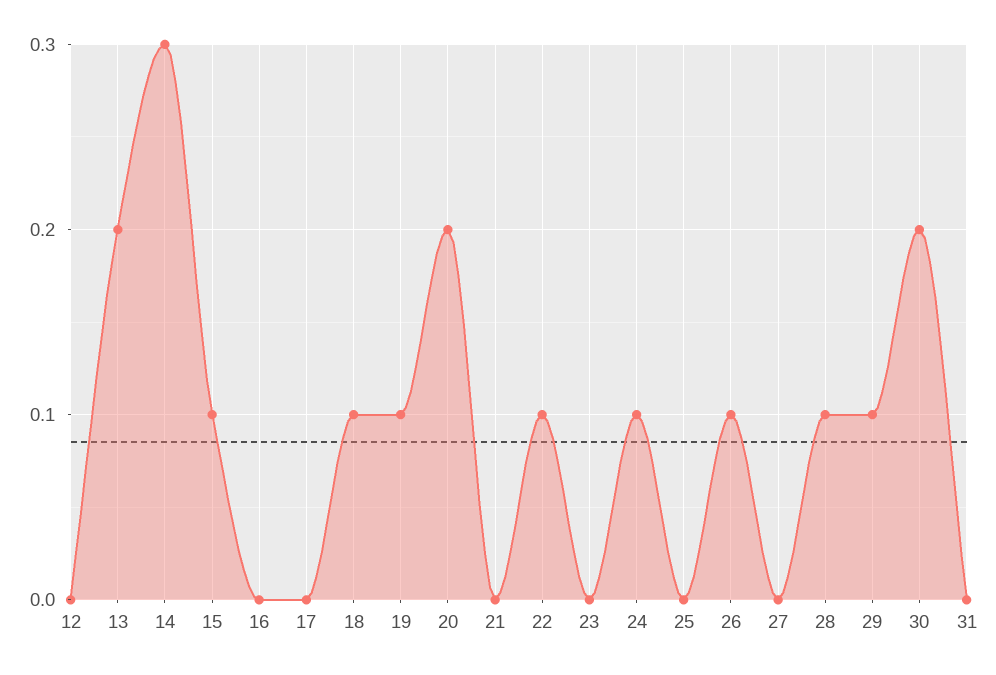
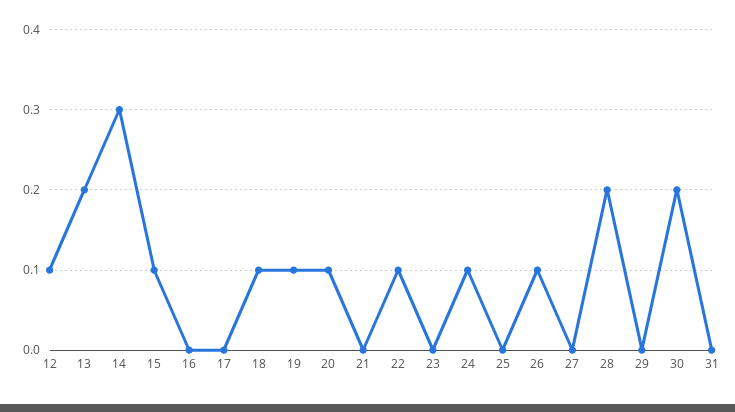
12: 0 -> 0.1
20: 0.2 -> 0.1
28: 0.1 -> 0.2
29: 0.1 -> 0

